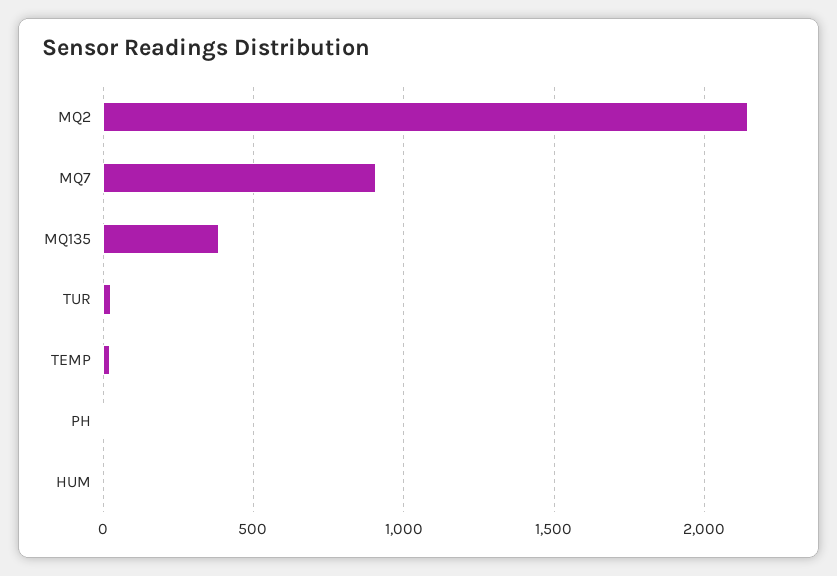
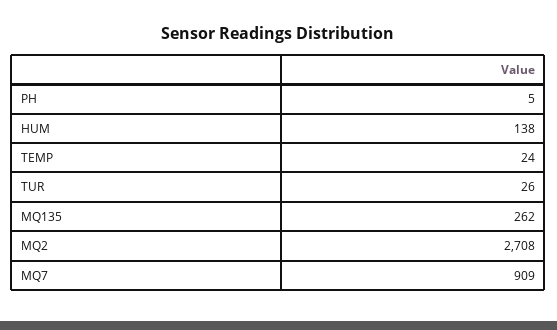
MQ2: 2150 -> 2708
MQ135: 400 -> 262
HUM: 0 -> 138

